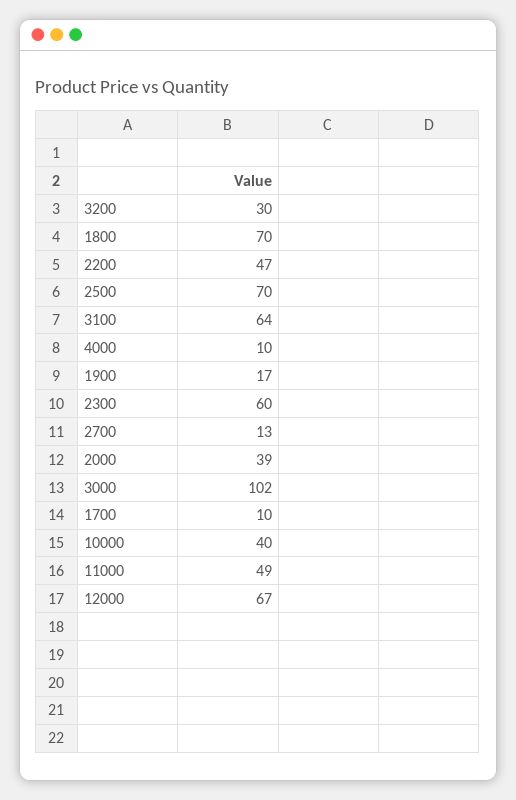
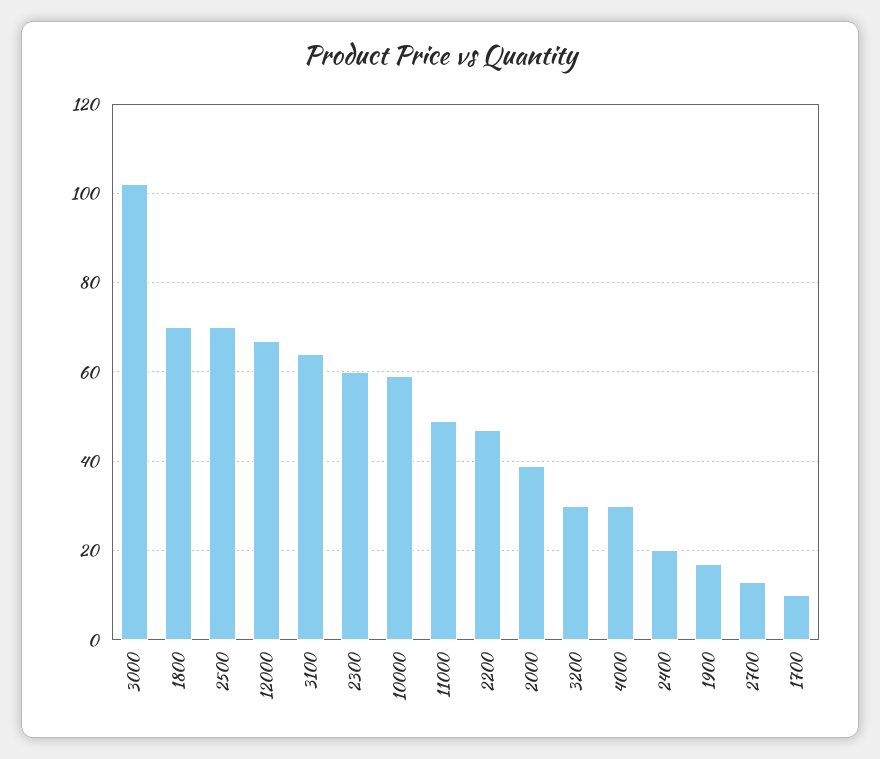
4000: 10 -> 30
10000: 40 -> 60
2400: none -> 20

